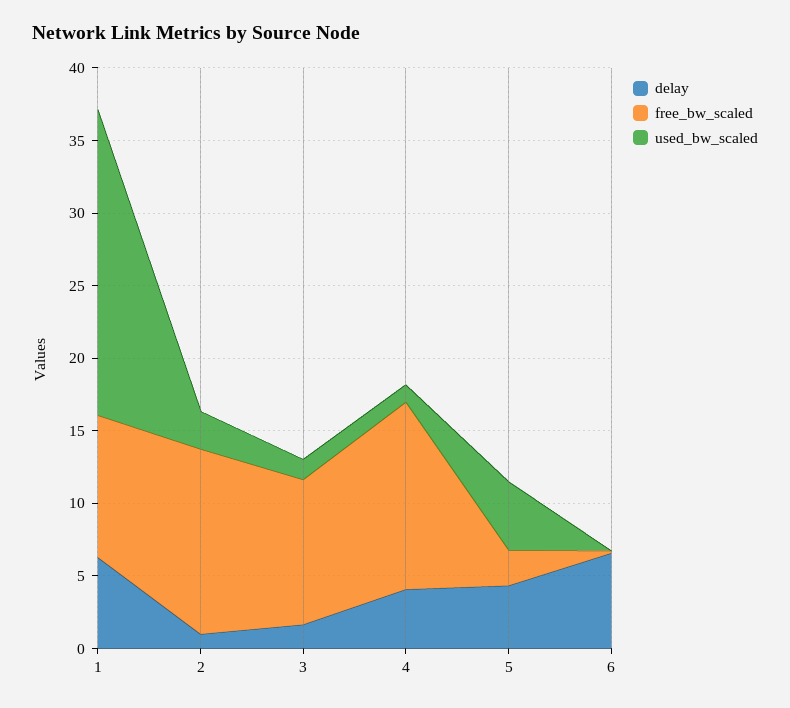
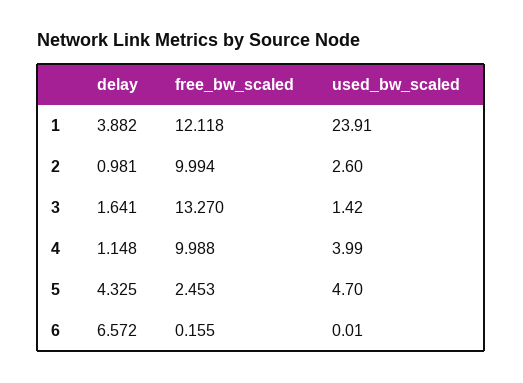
delay, 1: 6 -> 3.882
free_bw_scaled, 1: 10 -> 12.118
used_bw_scaled, 1: 21 -> 23.91
free_bw_scaled, 2: 13 -> 9.994
free_bw_scaled, 3: 10 -> 13.27
delay, 4: 4 -> 1.148
free_bw_scaled, 4: 13 -> 9.988
used_bw_scaled, 4: 1 -> 3.99

